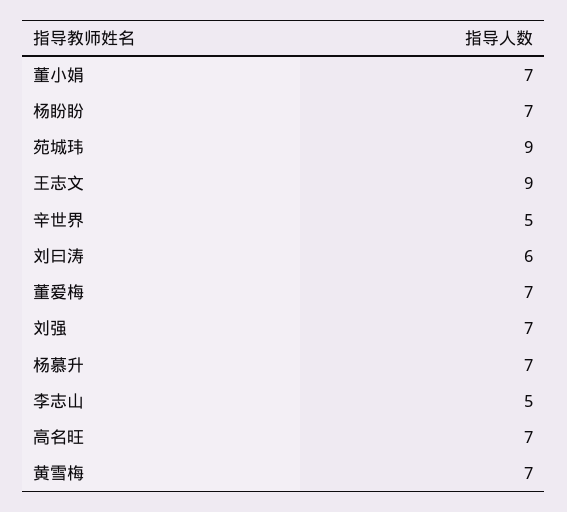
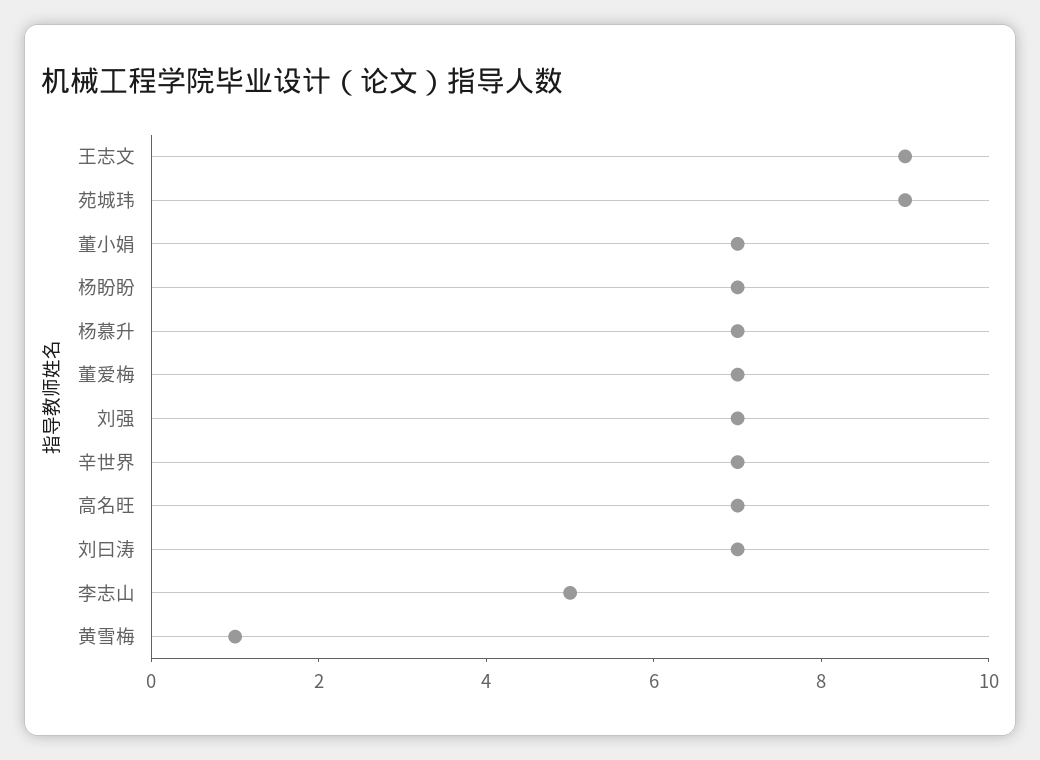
辛世界: 5 -> 7
刘曰涛: 6 -> 7
黄雪梅: 7 -> 1

